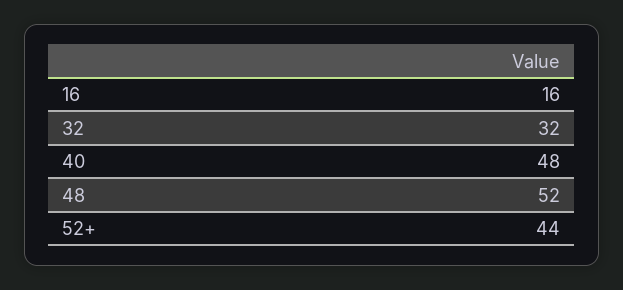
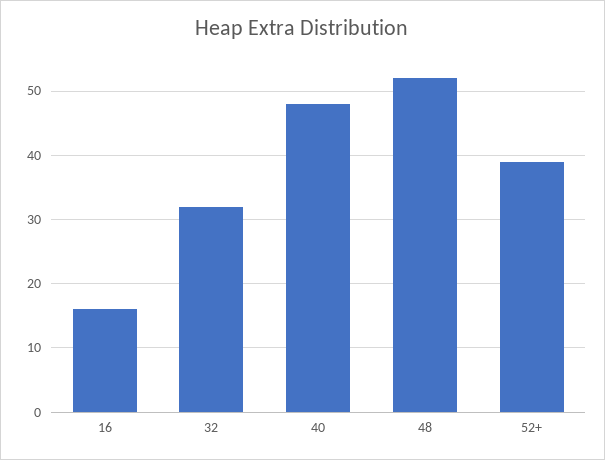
52+: 44 -> 39

